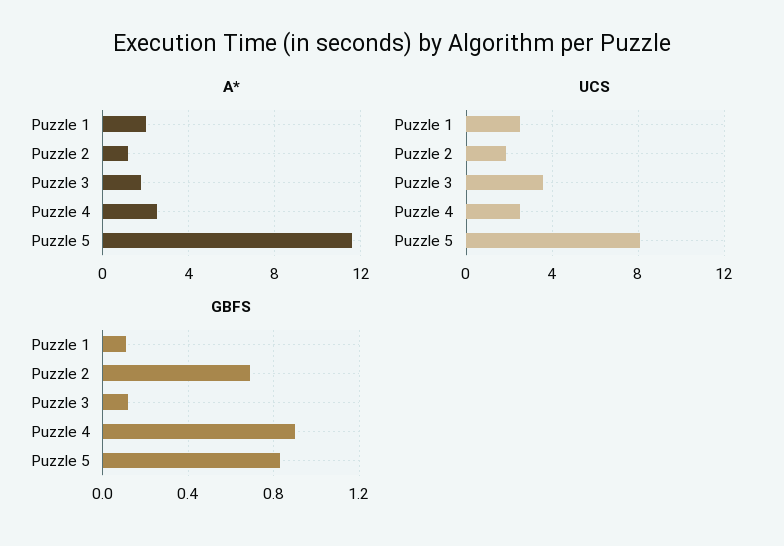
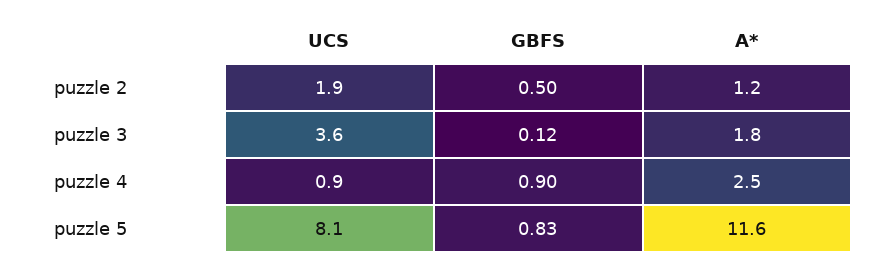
A*, Puzzle 1: 2 -> none
UCS, Puzzle 1: 2.5 -> none
UCS, Puzzle 4: 2.5 -> 0.9
GBFS, Puzzle 1: 0.1 -> none
GBFS, Puzzle 2: 0.7 -> 0.5

